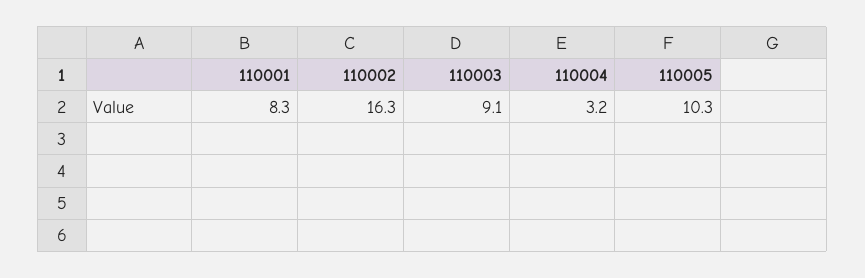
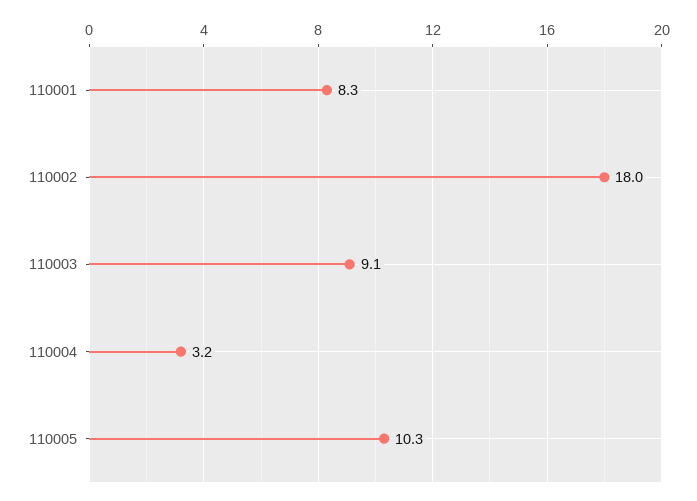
110002: 16.3 -> 18

